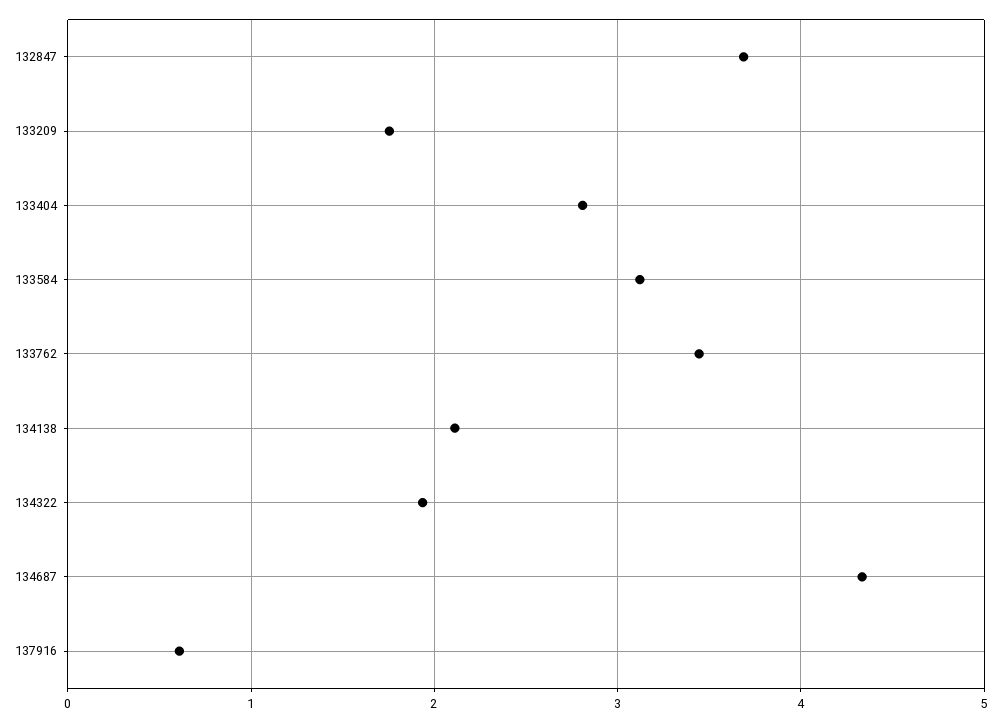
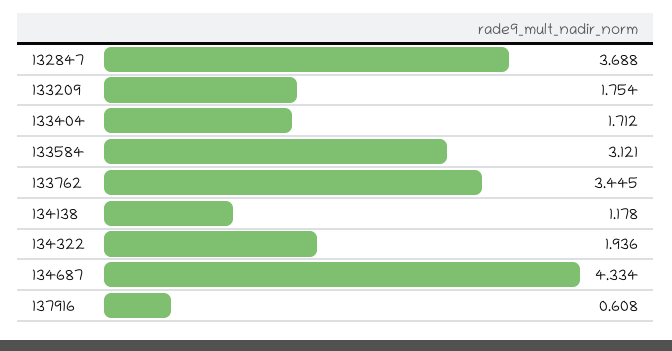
133404: 2.8 -> 1.712
134138: 2.1 -> 1.178

